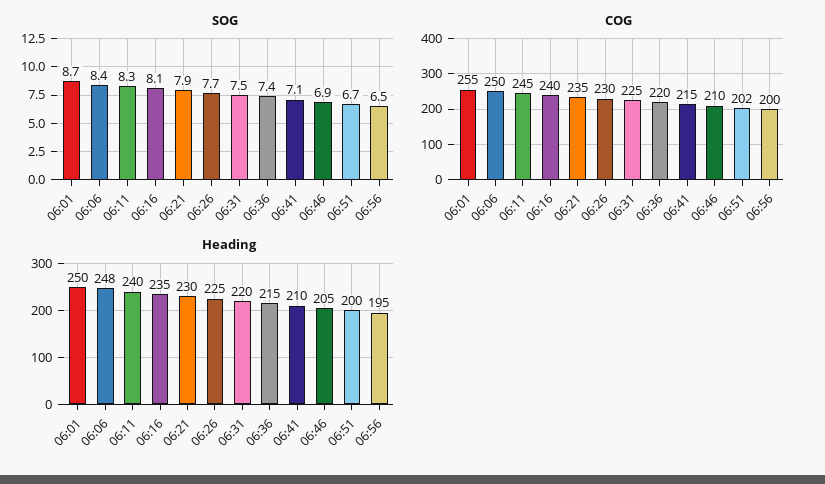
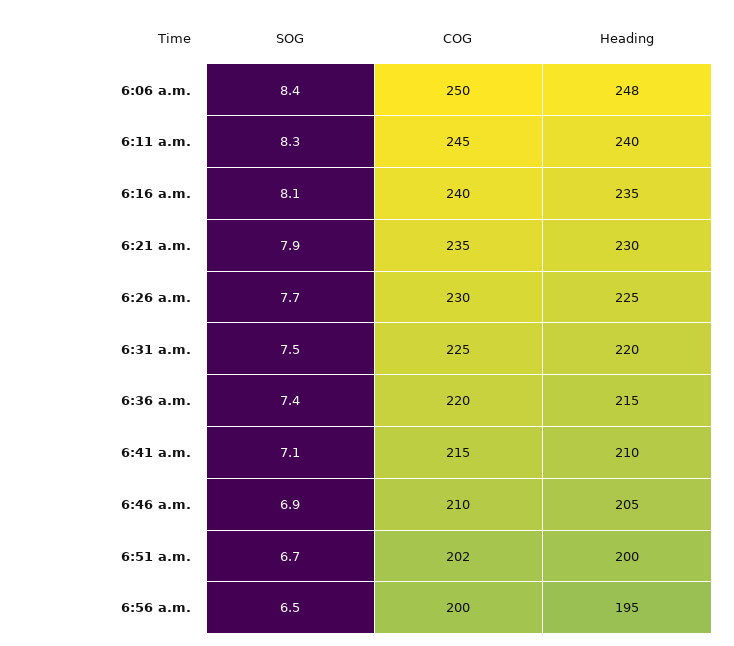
SOG, 06:01: 8.7 -> none
COG, 06:01: 255 -> none
Heading, 06:01: 250 -> none

